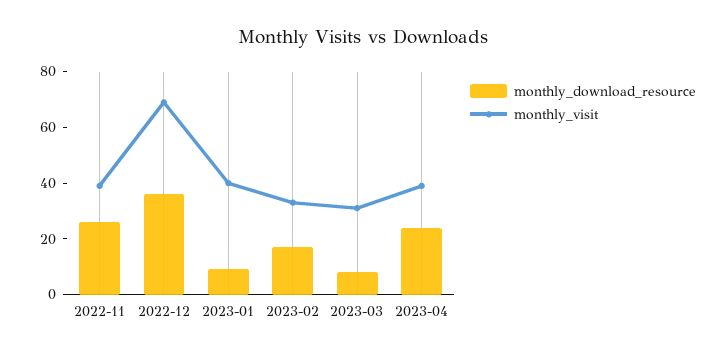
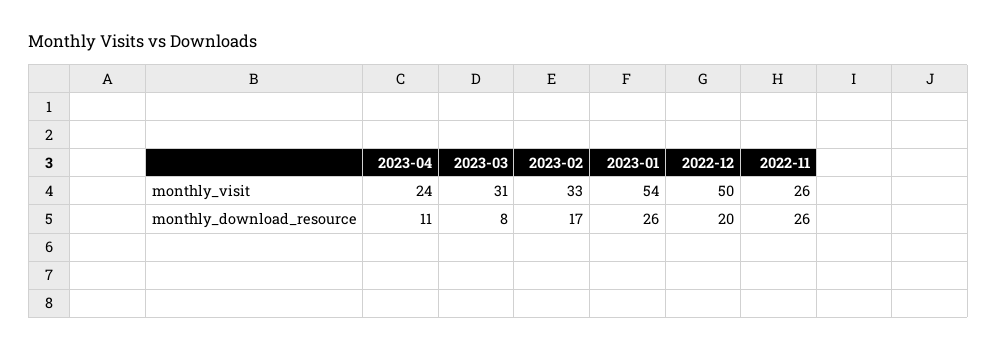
monthly_visit, 2022-11: 40 -> 26
monthly_download_resource, 2022-12: 35 -> 20
monthly_visit, 2022-12: 70 -> 50
monthly_download_resource, 2023-01: 10 -> 26
monthly_visit, 2023-01: 40 -> 54
monthly_download_resource, 2023-04: 25 -> 11
monthly_visit, 2023-04: 40 -> 24

